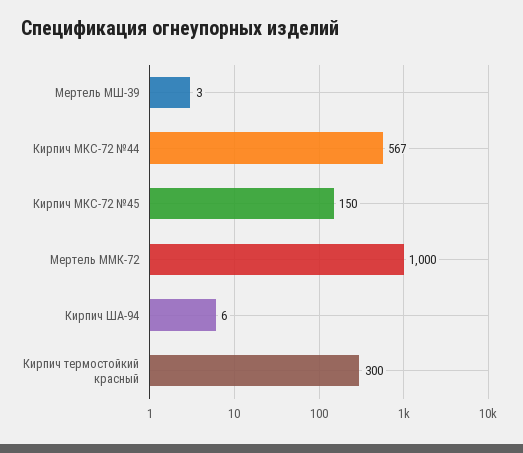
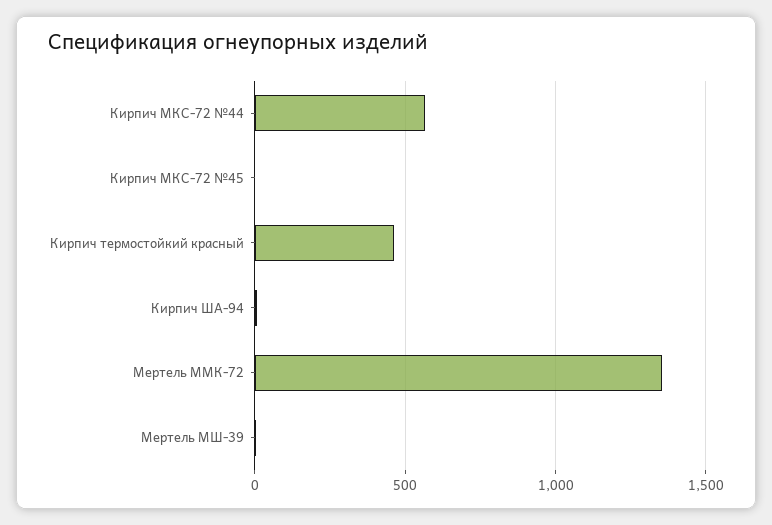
Кирпич МКС-72 №45: 150 -> 0
Мертель ММК-72: 1000 -> 1350
Кирпич термостойкий красный: 300 -> 450

